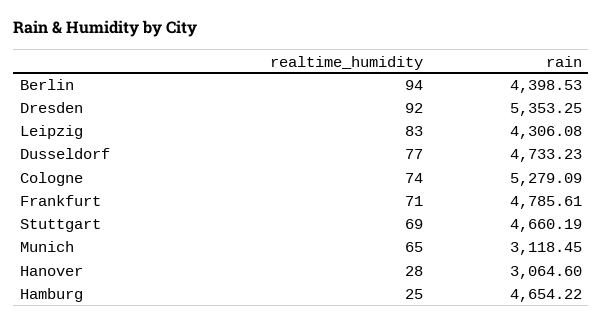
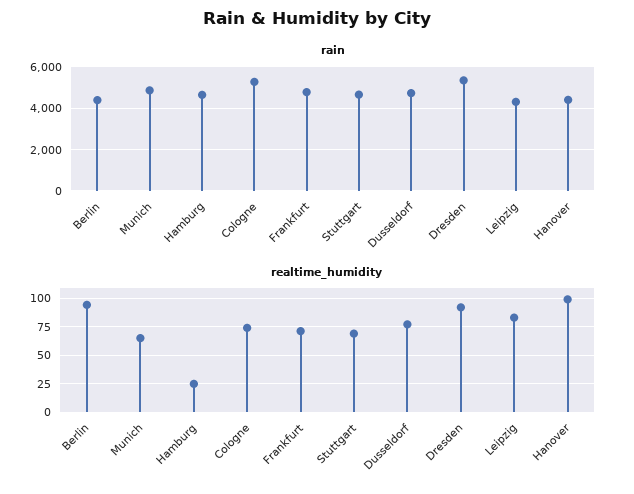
rain, Munich: 3118.45 -> 5000
realtime_humidity, Hanover: 28 -> 100
rain, Hanover: 3064.6 -> 4500

